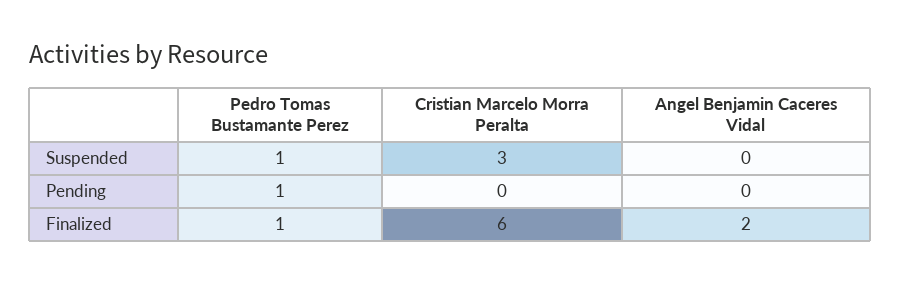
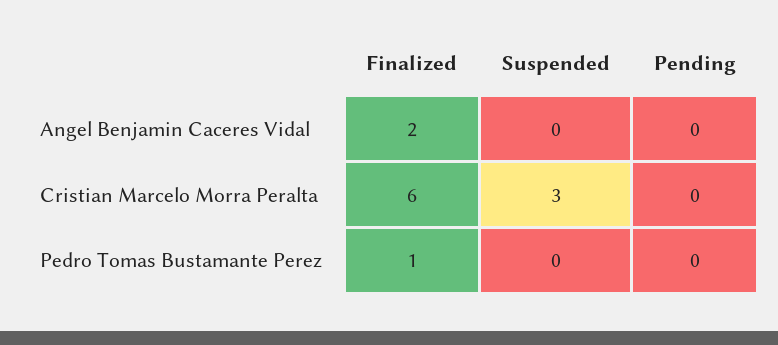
Pedro Tomas Bustamante Perez, Suspended: 1 -> 0
Pedro Tomas Bustamante Perez, Pending: 1 -> 0

